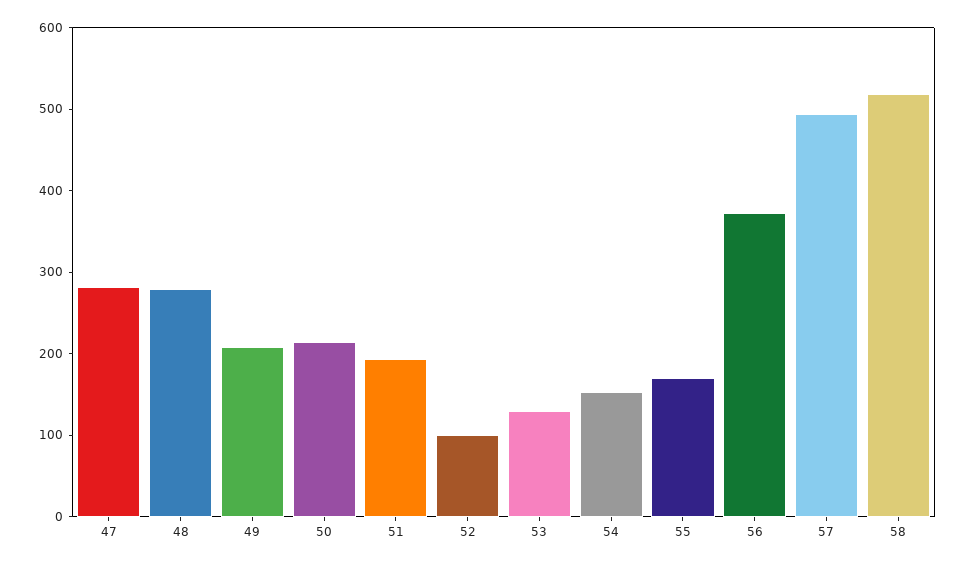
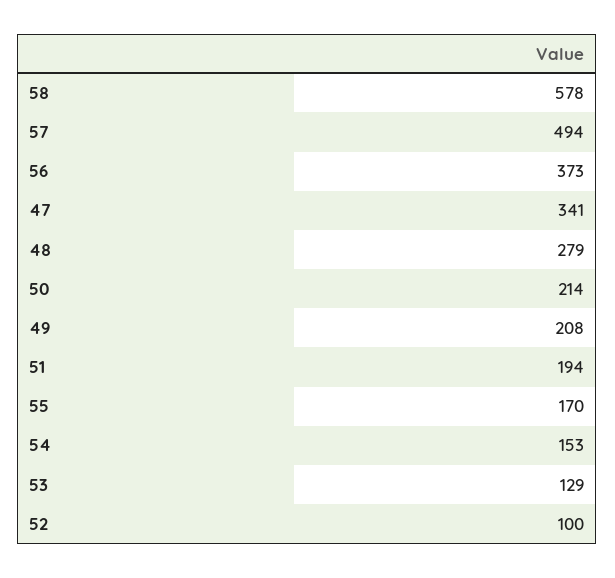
47: 280 -> 341
58: 520 -> 578

